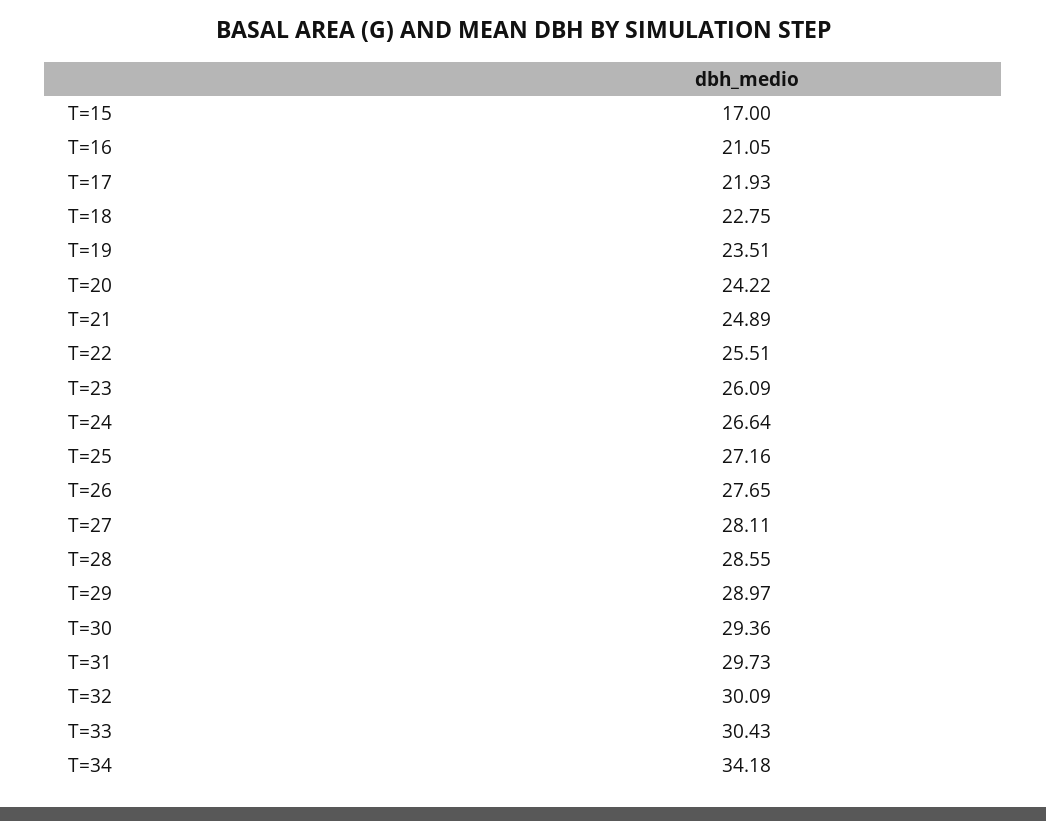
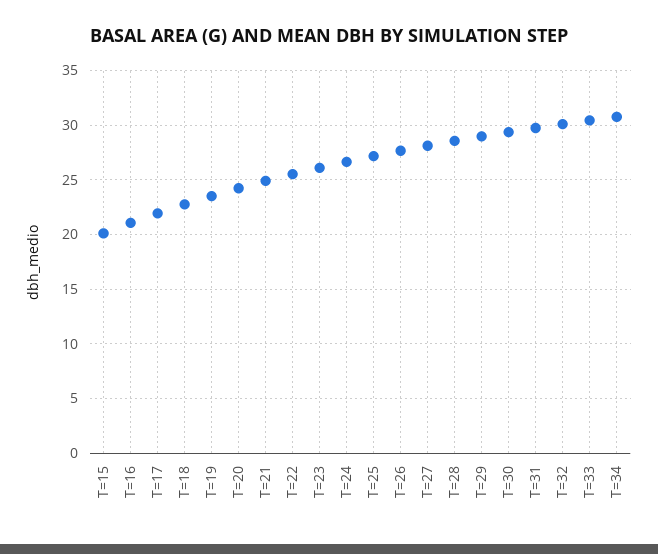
T=15: 17 -> 20
T=34: 34.18 -> 31

